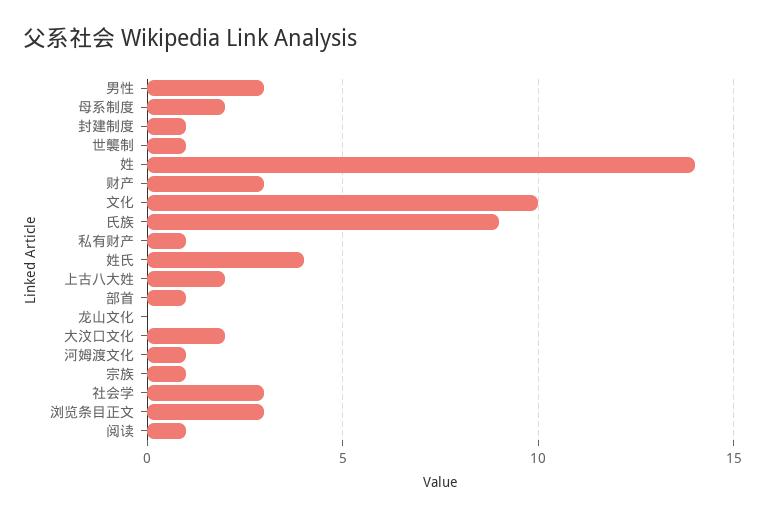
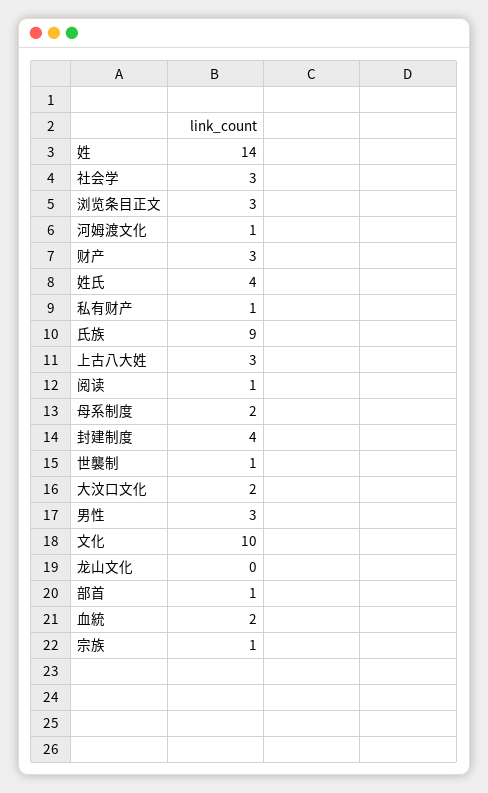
封建制度: 1 -> 4
上古八大姓: 2 -> 3
血統: none -> 2

